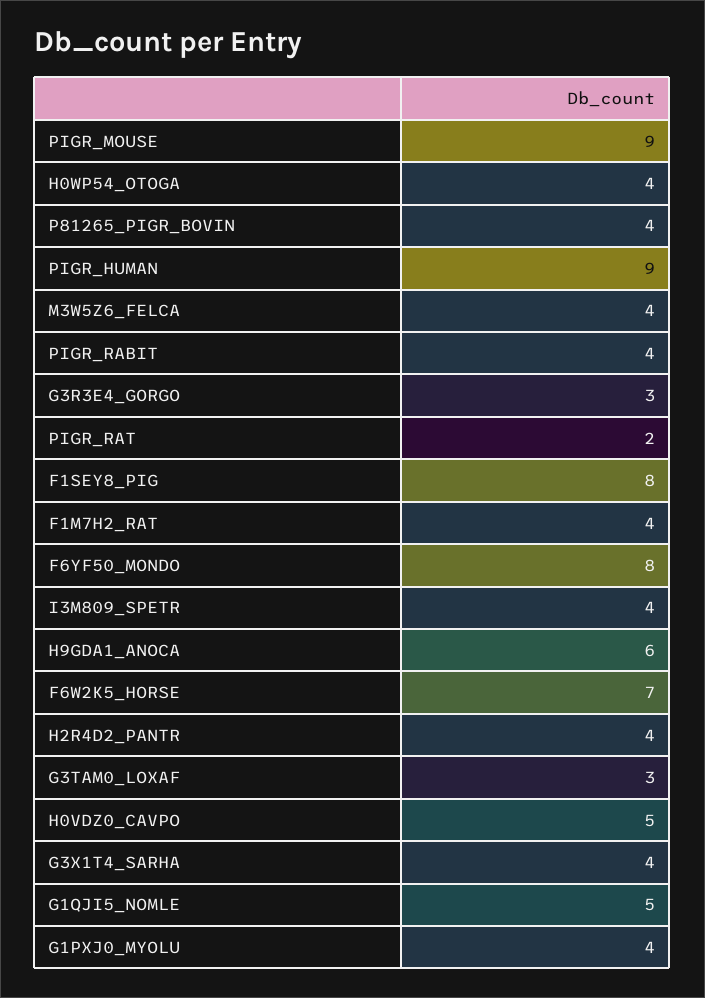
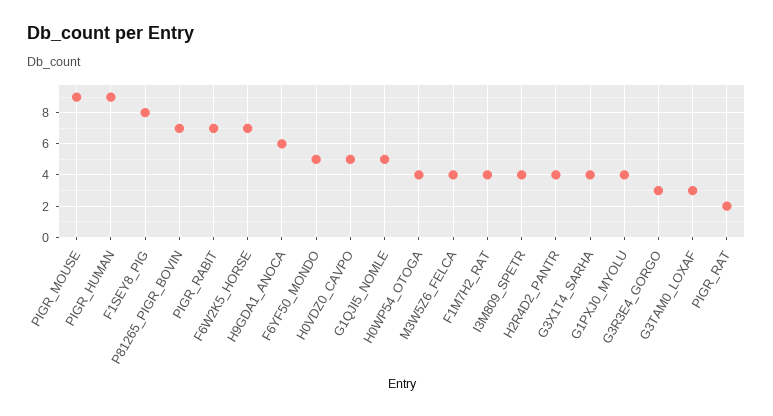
P81265_PIGR_BOVIN: 4 -> 7
PIGR_RABIT: 4 -> 7
F6YF50_MONDO: 8 -> 5

